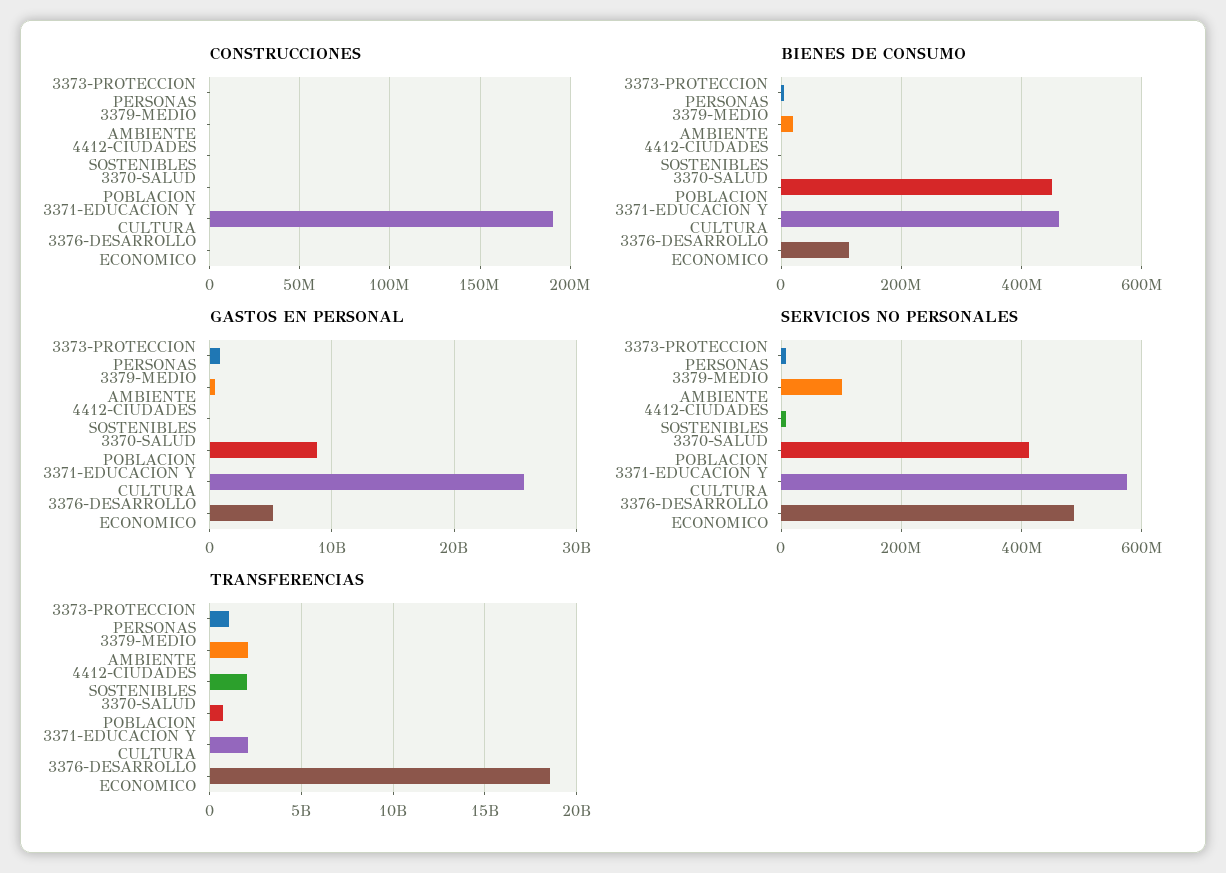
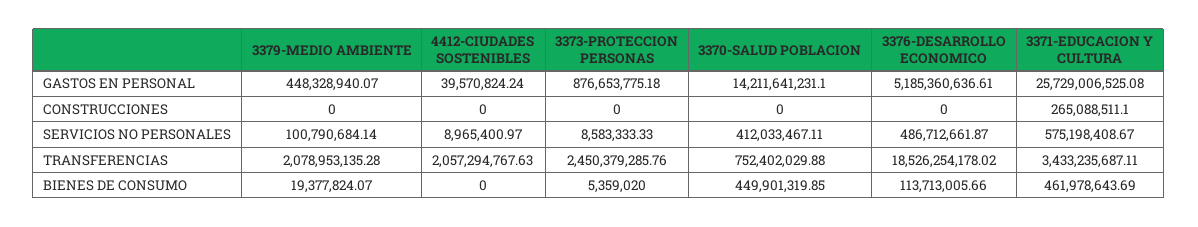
CONSTRUCCIONES, 3371-EDUCACION Y CULTURA: 190000000 -> 265088511.1
GASTOS EN PERSONAL, 3370-SALUD POBLACION: 9000000000 -> 14211641231.1
TRANSFERENCIAS, 3373-PROTECCION PERSONAS: 1000000000 -> 2450379285.76
TRANSFERENCIAS, 3371-EDUCACION Y CULTURA: 2000000000 -> 3433235687.11

